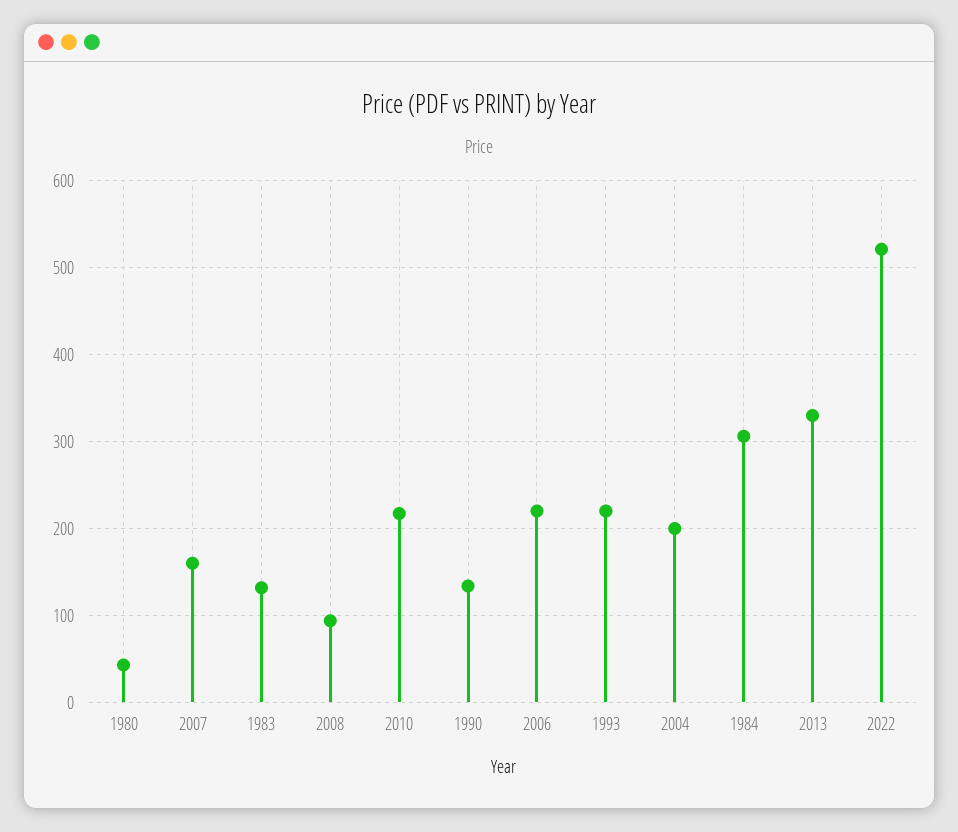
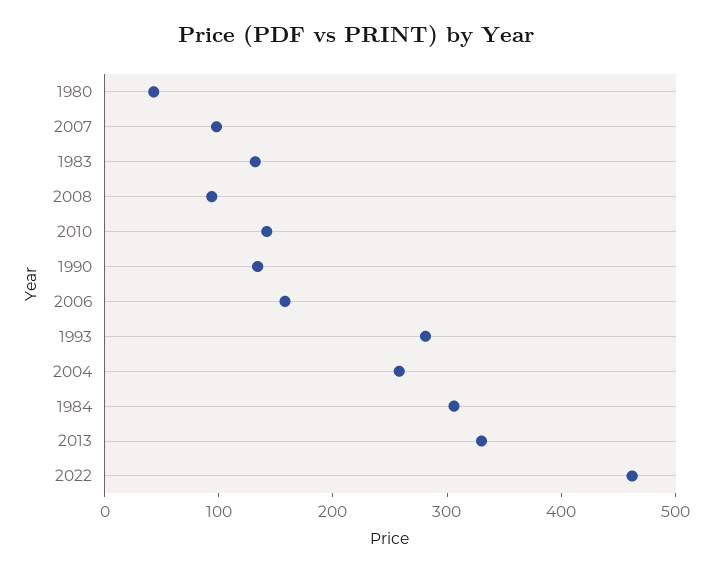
2007: 160 -> 100
2010: 220 -> 140
2006: 220 -> 160
1993: 220 -> 280
2004: 200 -> 260
2022: 520 -> 460

